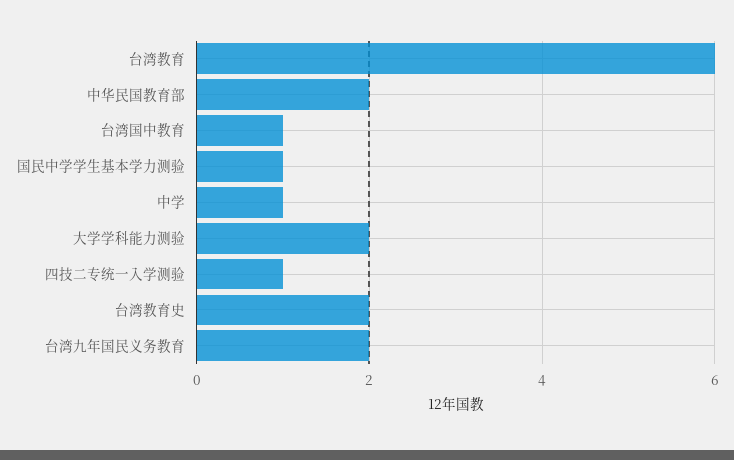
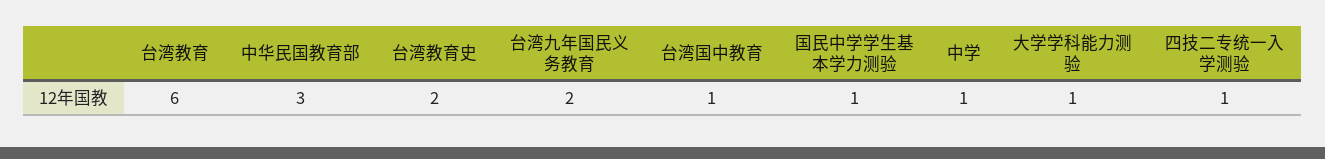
中华民国教育部: 2 -> 3
大学学科能力测验: 2 -> 1

